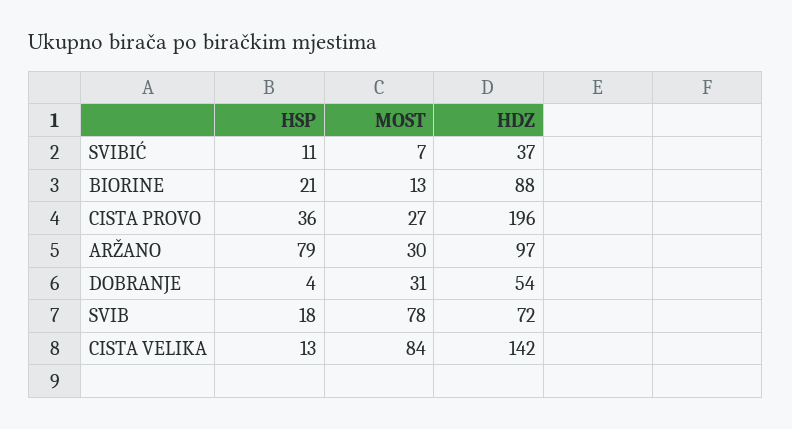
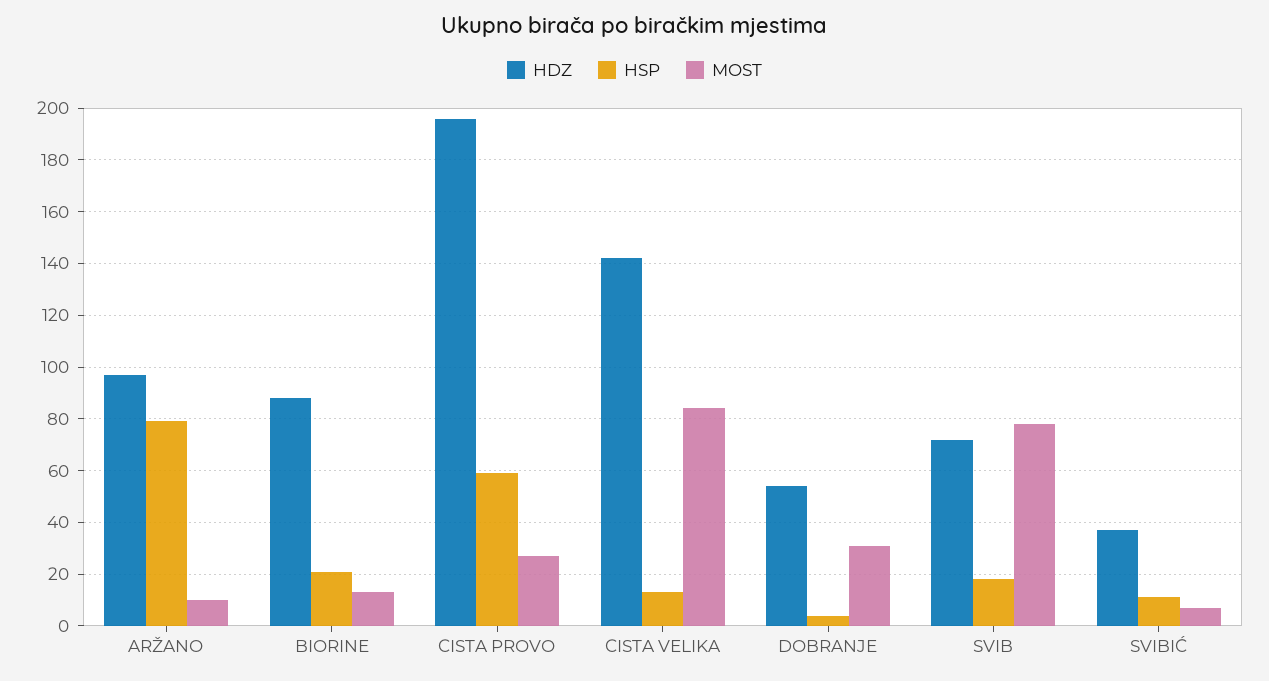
HSP, CISTA PROVO: 36 -> 60
MOST, ARŽANO: 30 -> 10

